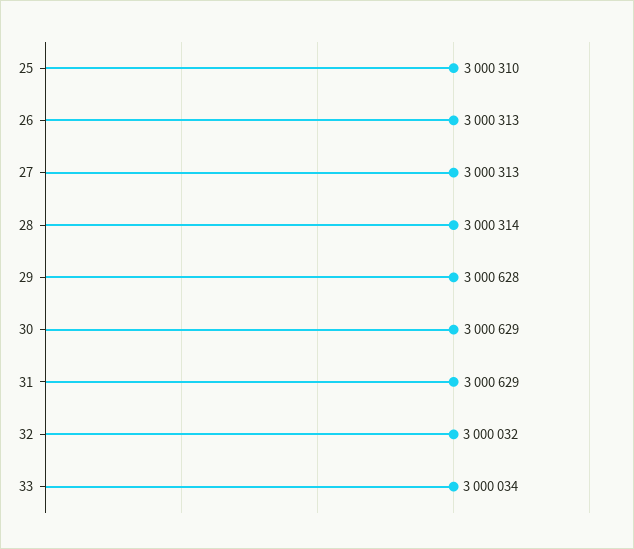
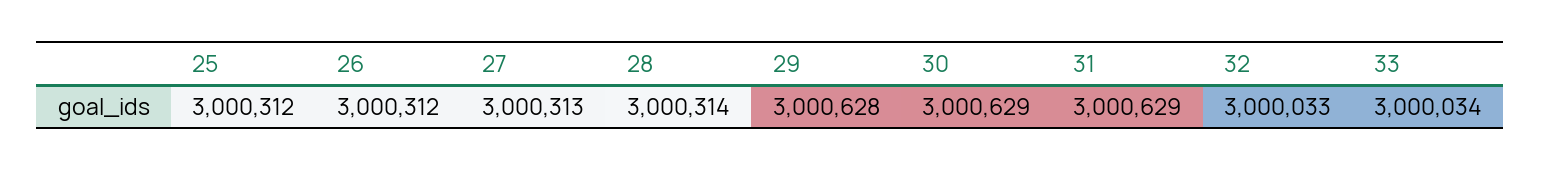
25: 3000310 -> 3000312
26: 3000313 -> 3000312
32: 3000032 -> 3000033

